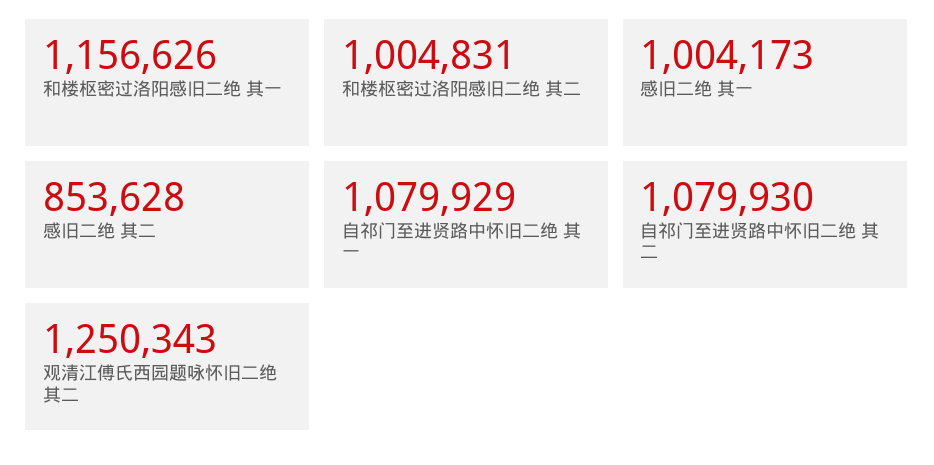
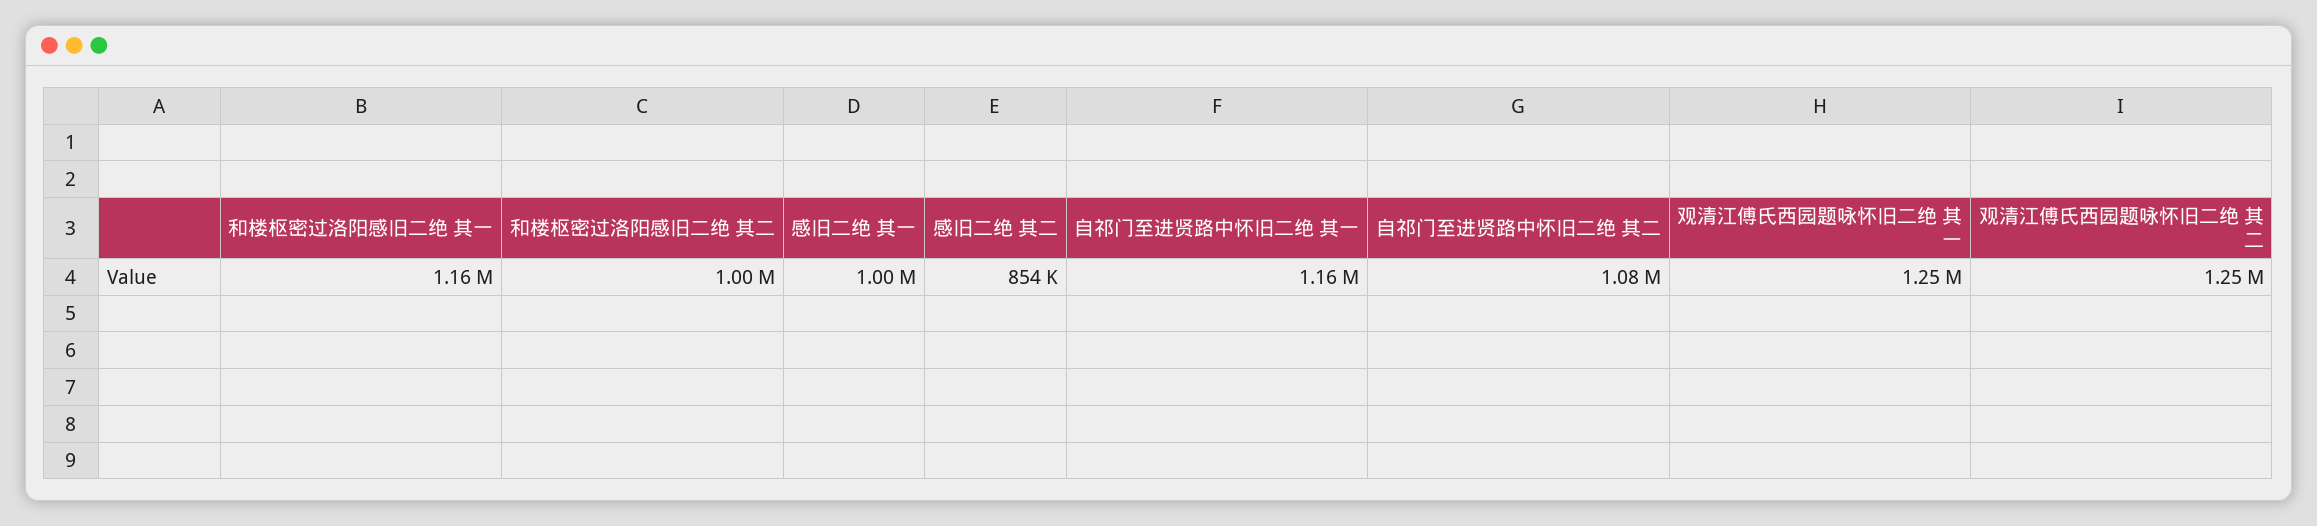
自祁门至进贤路中怀旧二绝 其一: 1079929 -> 1160000
观清江傅氏西园题咏怀旧二绝 其一: none -> 1250000

